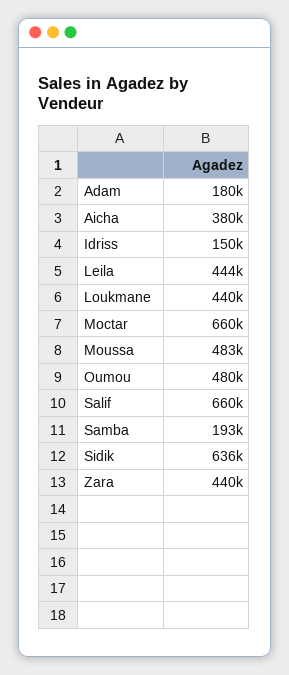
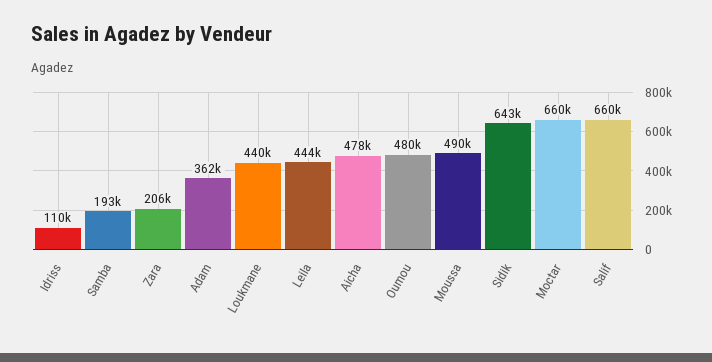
Adam: 180000 -> 362000
Aicha: 380000 -> 478000
Idriss: 150000 -> 110000
Moussa: 483000 -> 490000
Sidik: 636000 -> 643000
Zara: 440000 -> 206000

